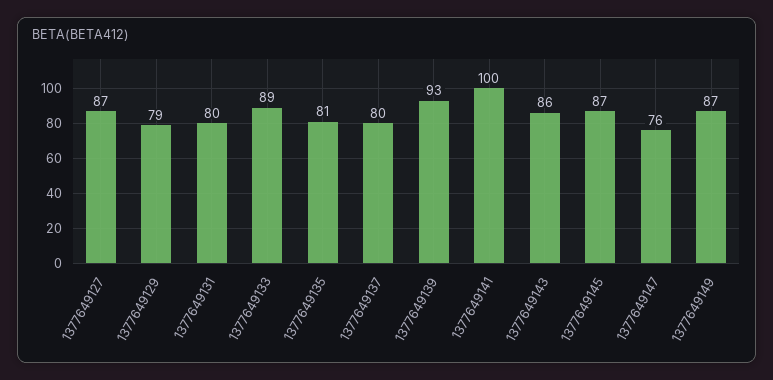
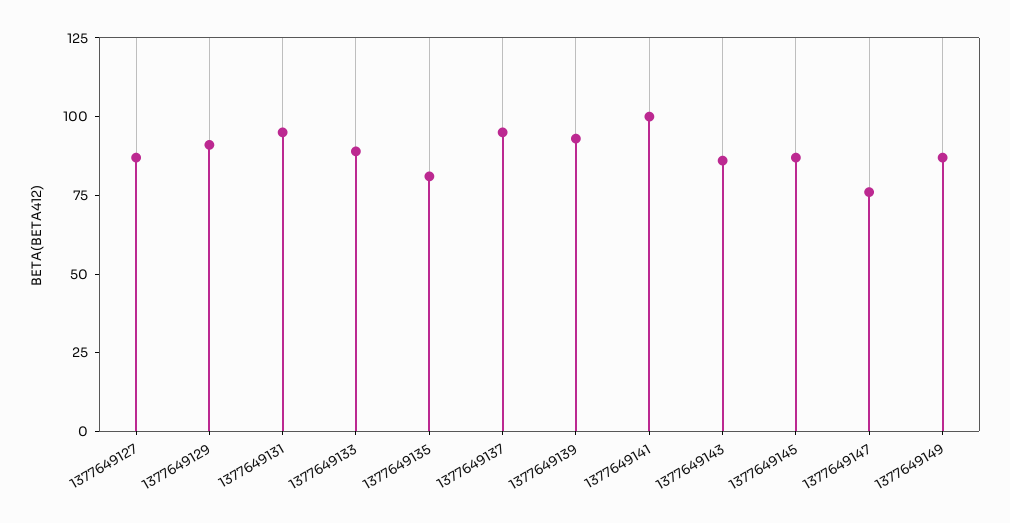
1377649129: 79 -> 90
1377649131: 80 -> 95
1377649137: 80 -> 95

